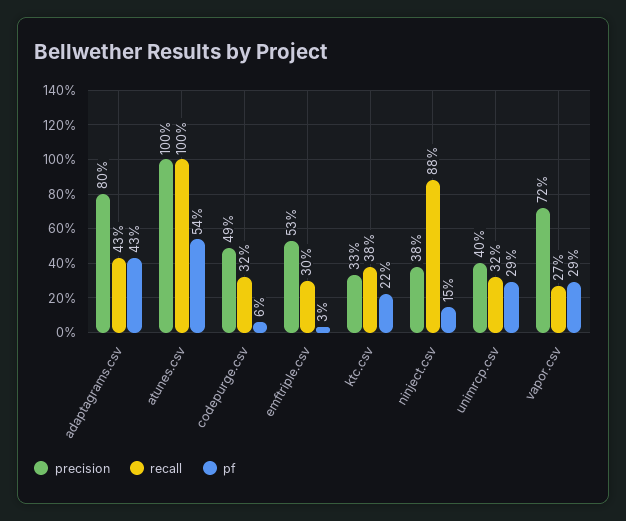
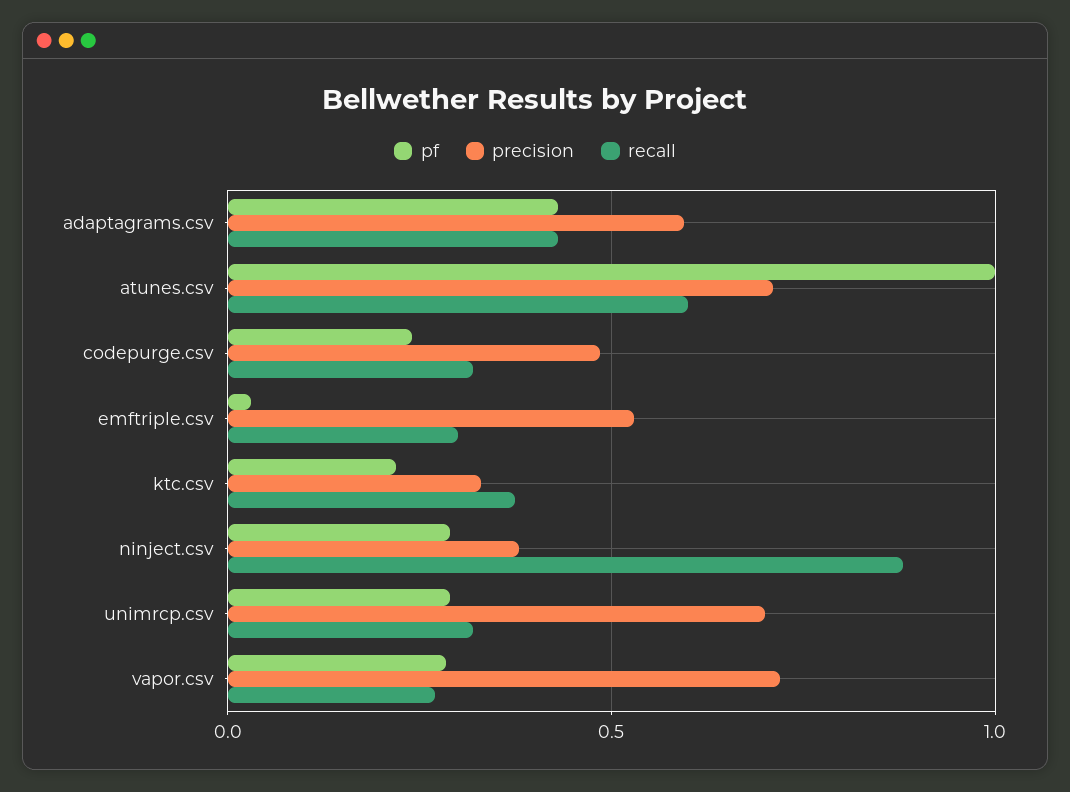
precision, adaptagrams.csv: 0.8 -> 0.6
precision, atunes.csv: 1 -> 0.7
recall, atunes.csv: 1 -> 0.6
pf, atunes.csv: 0.54 -> 1
pf, codepurge.csv: 0.06 -> 0.25
pf, ninject.csv: 0.15 -> 0.3
precision, unimrcp.csv: 0.4 -> 0.7

